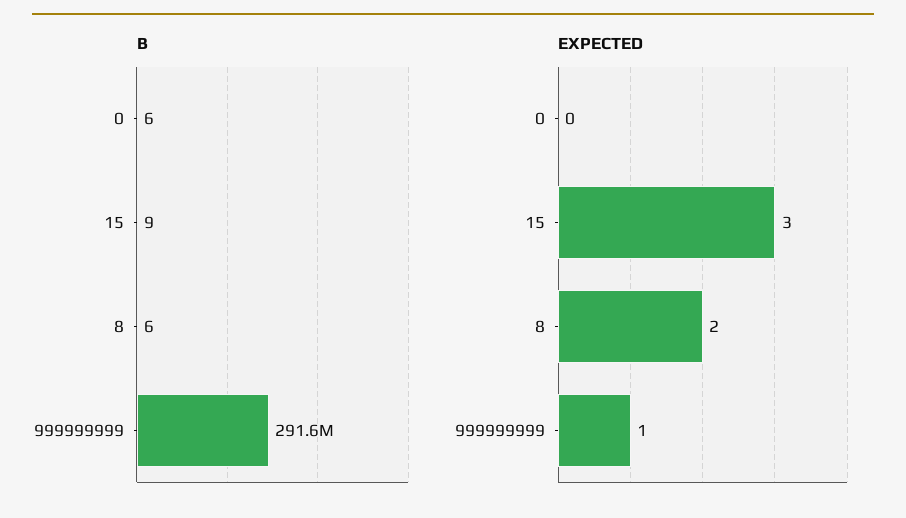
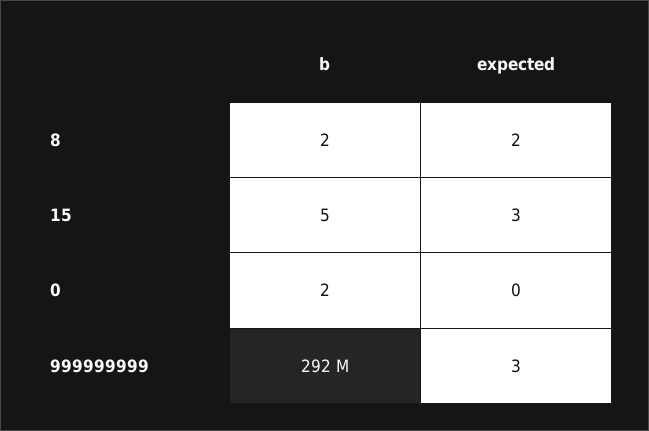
B, 0: 6 -> 2
B, 15: 9 -> 5
B, 8: 6 -> 2
EXPECTED, 999999999: 1 -> 3

